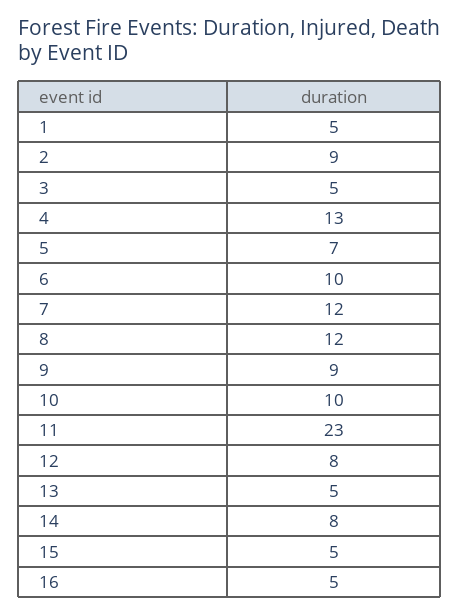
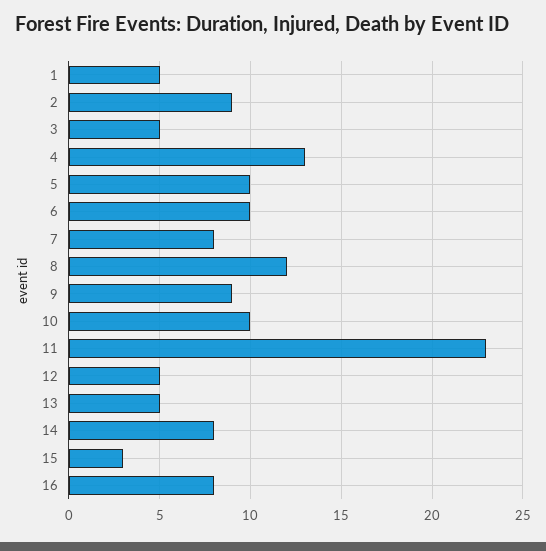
5: 7 -> 10
7: 12 -> 8
12: 8 -> 5
15: 5 -> 3
16: 5 -> 8

